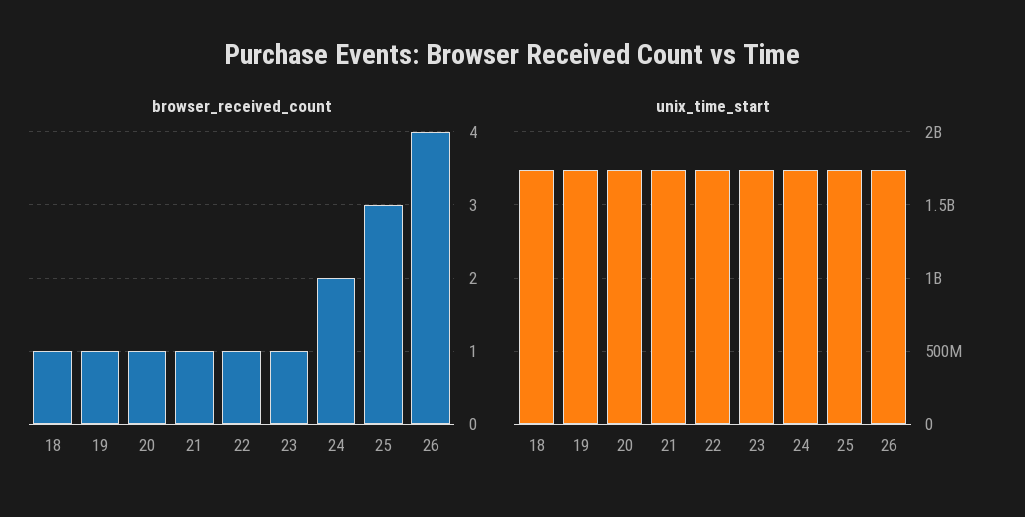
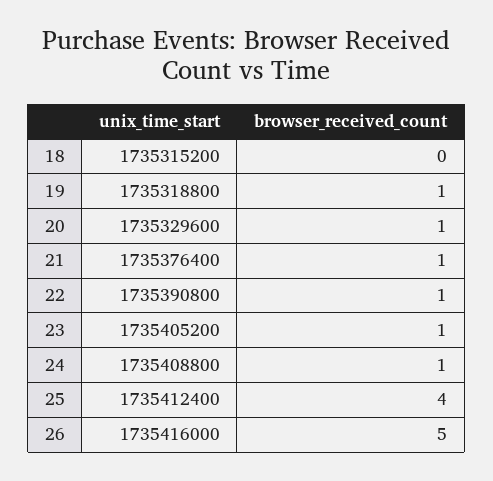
browser_received_count, 18: 1 -> 0
browser_received_count, 24: 2 -> 1
browser_received_count, 25: 3 -> 4
browser_received_count, 26: 4 -> 5

